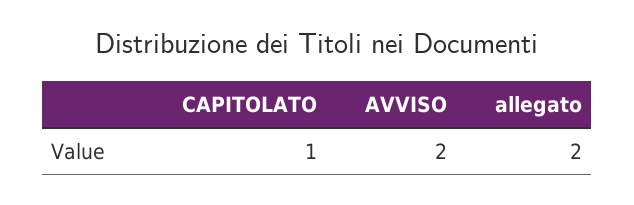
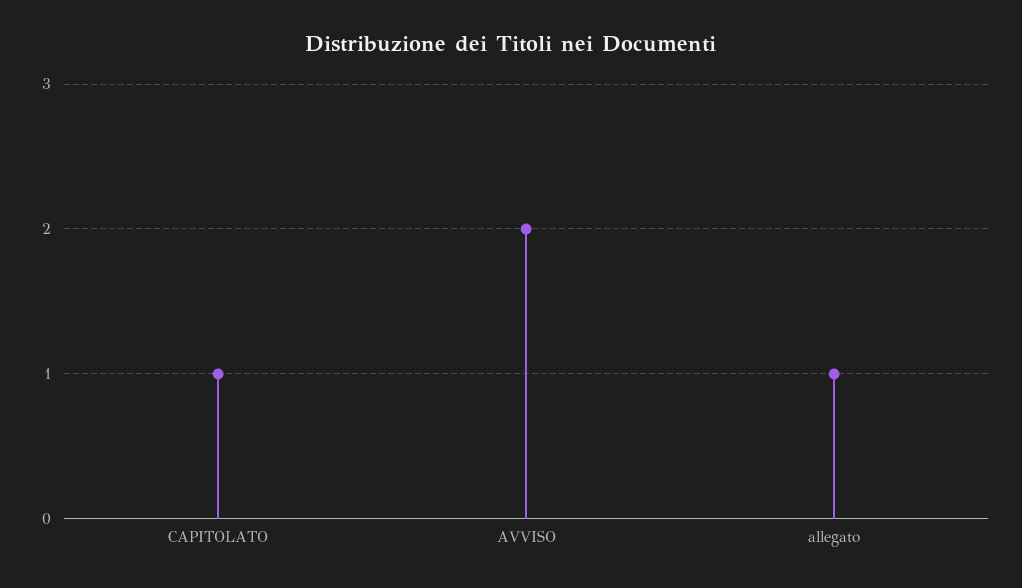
allegato: 2 -> 1

